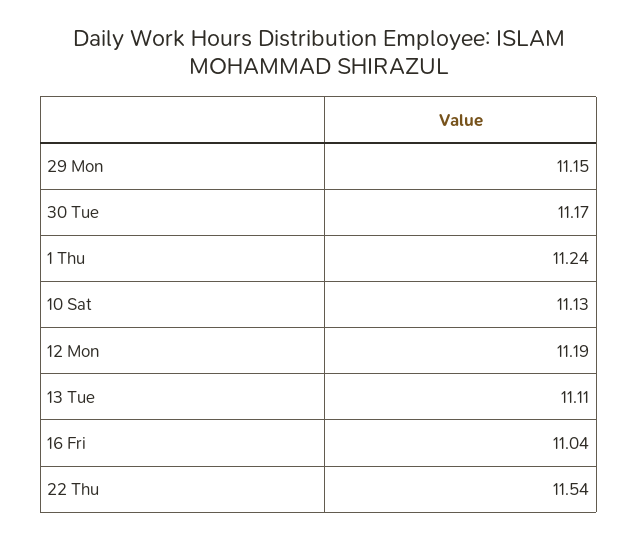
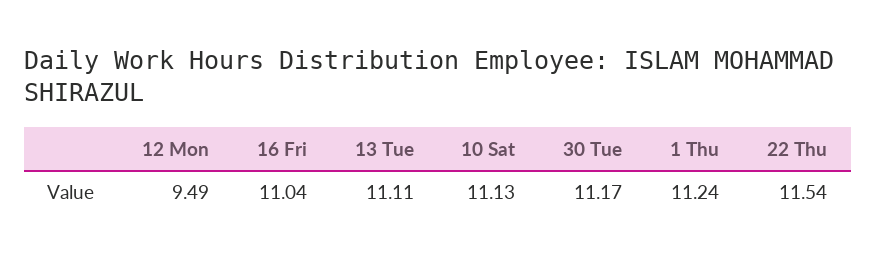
29 Mon: 11.15 -> none
12 Mon: 11.19 -> 9.49

